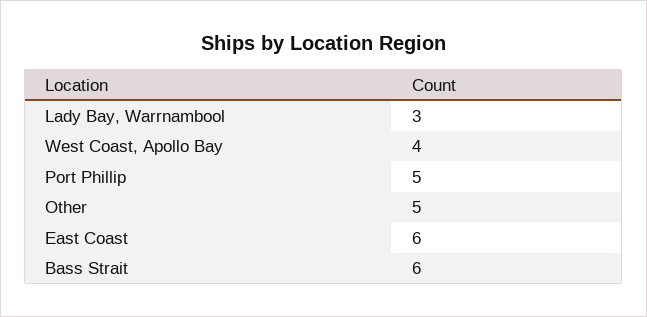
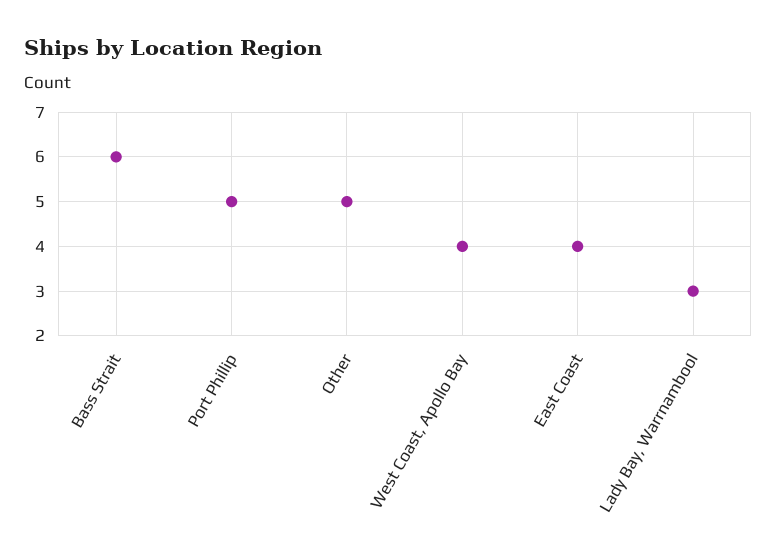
East Coast: 6 -> 4

